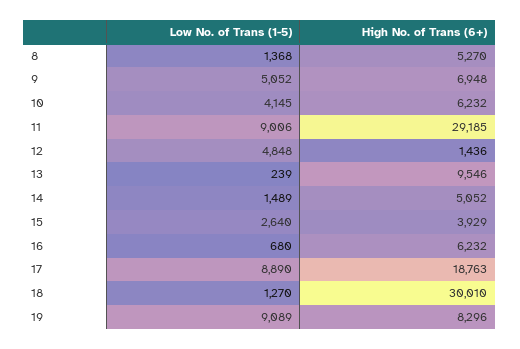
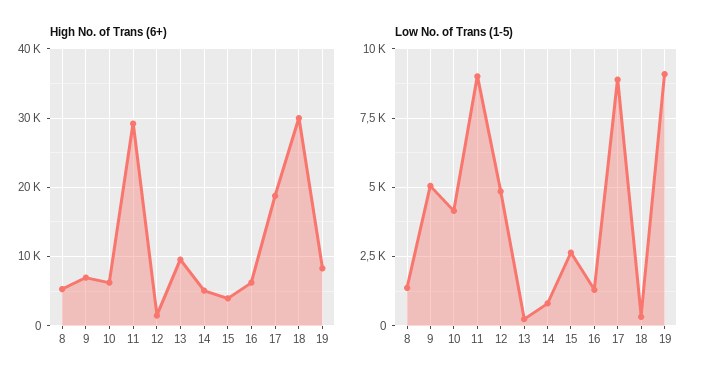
Low No. of Trans (1-5), 14: 1489 -> 750
Low No. of Trans (1-5), 16: 680 -> 1250
Low No. of Trans (1-5), 18: 1270 -> 250

